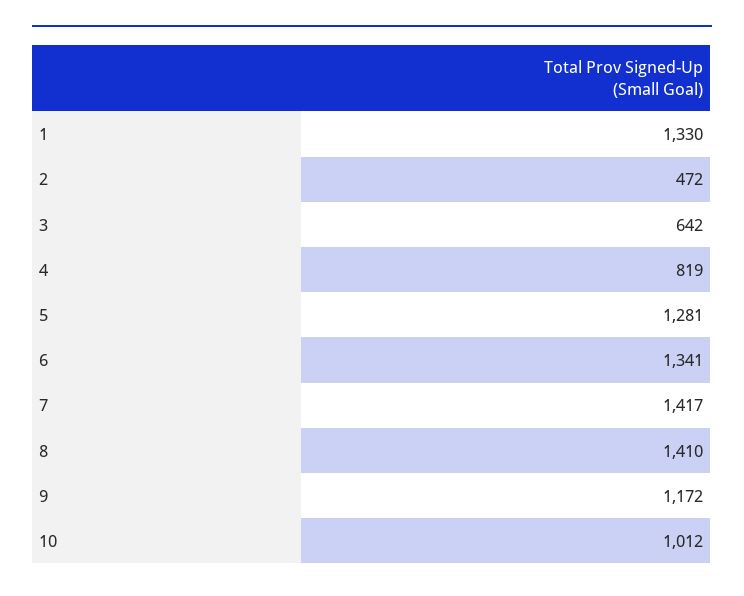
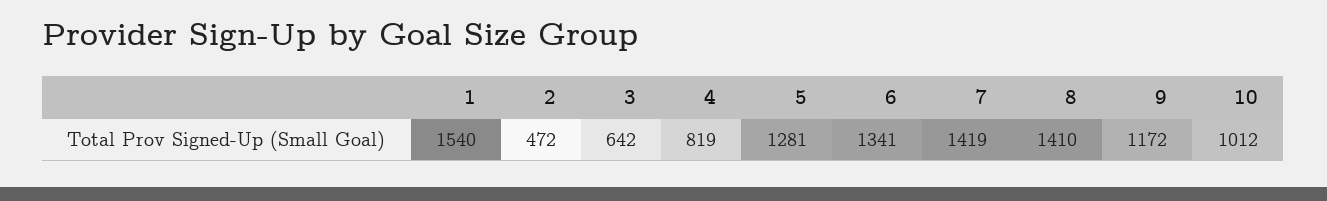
1: 1330 -> 1540
7: 1417 -> 1419

